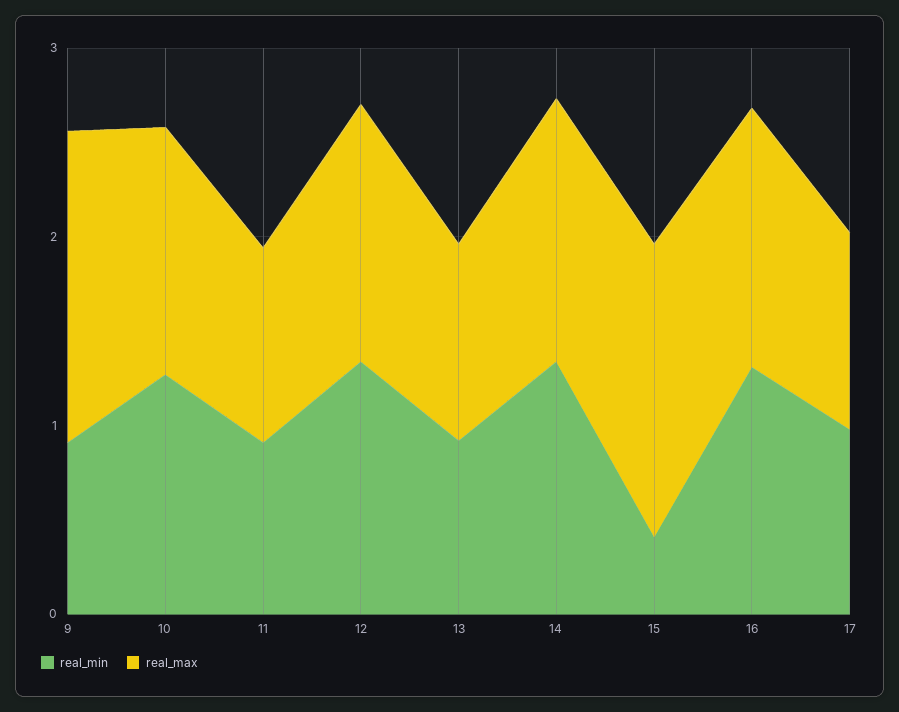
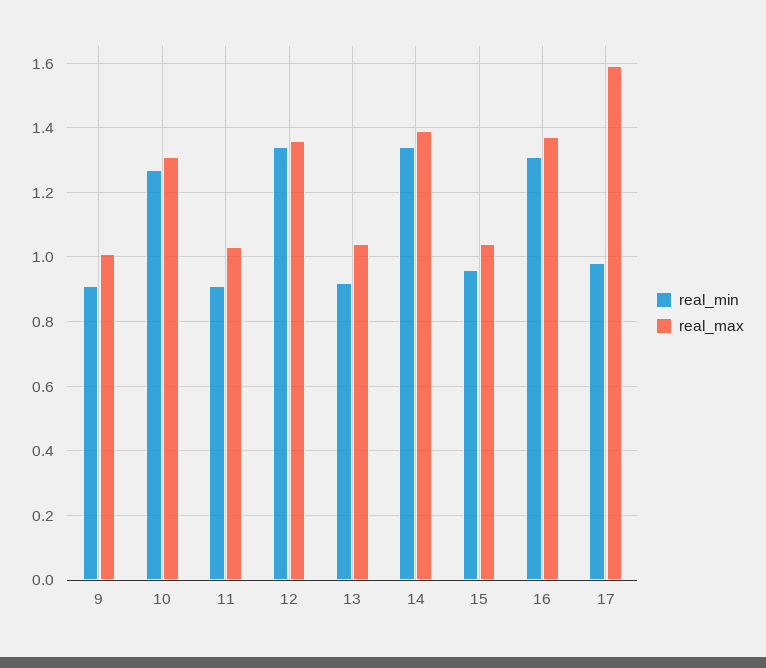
real_max, 9: 1.6 -> 1
real_min, 15: 0.4 -> 0.95
real_max, 15: 1.6 -> 1.05
real_max, 17: 1 -> 1.6

